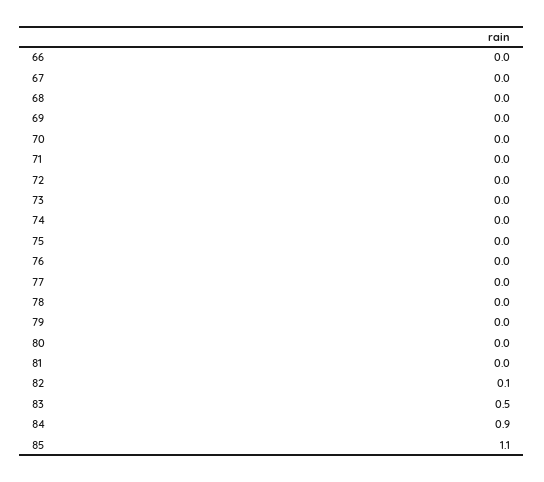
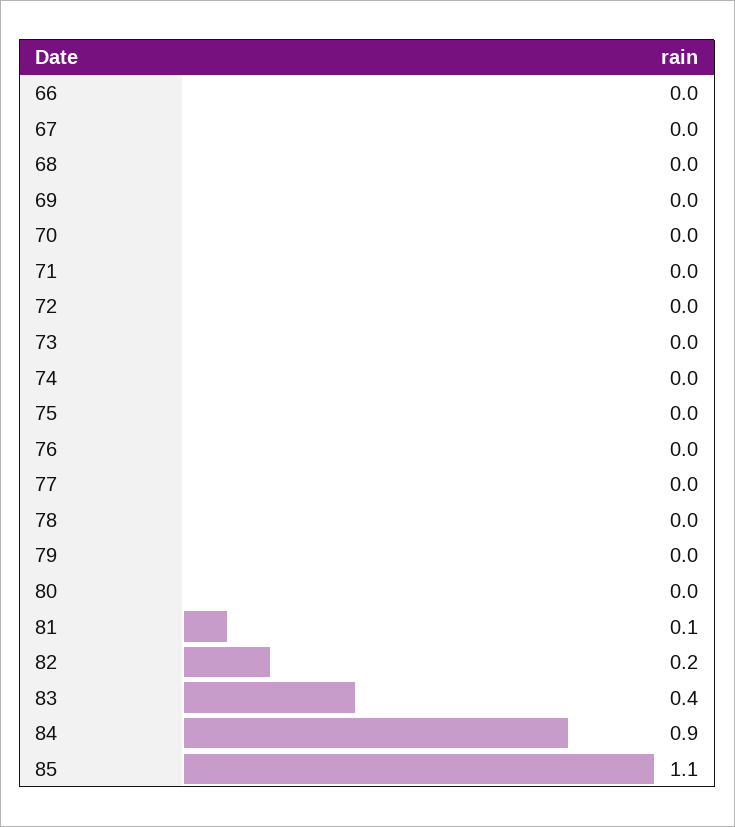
81: 0 -> 0.1
82: 0.1 -> 0.2
83: 0.5 -> 0.4

